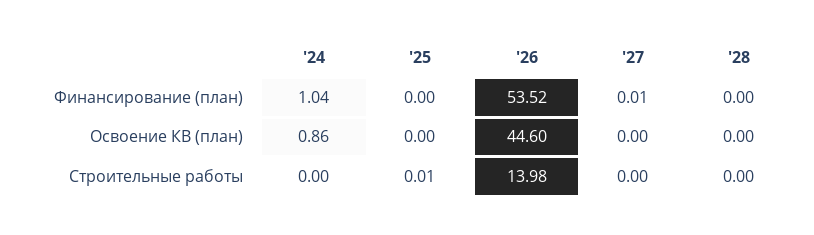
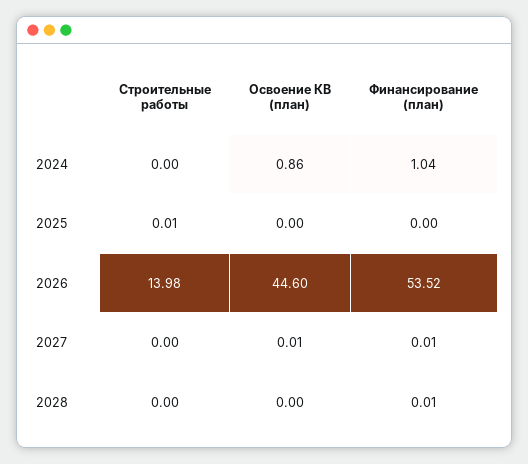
'28, Финансирование (план): 0 -> 0.01
'27, Освоение КВ (план): 0 -> 0.01

